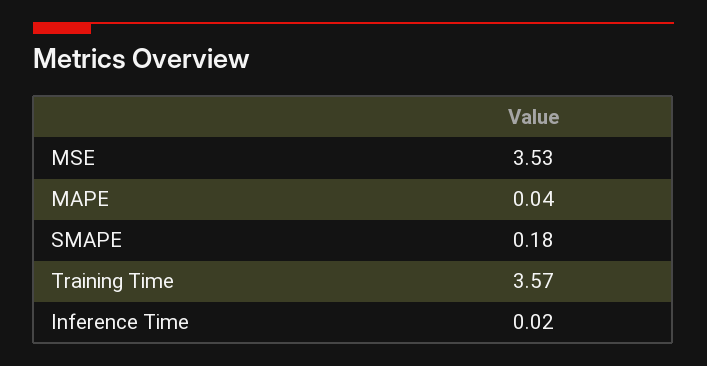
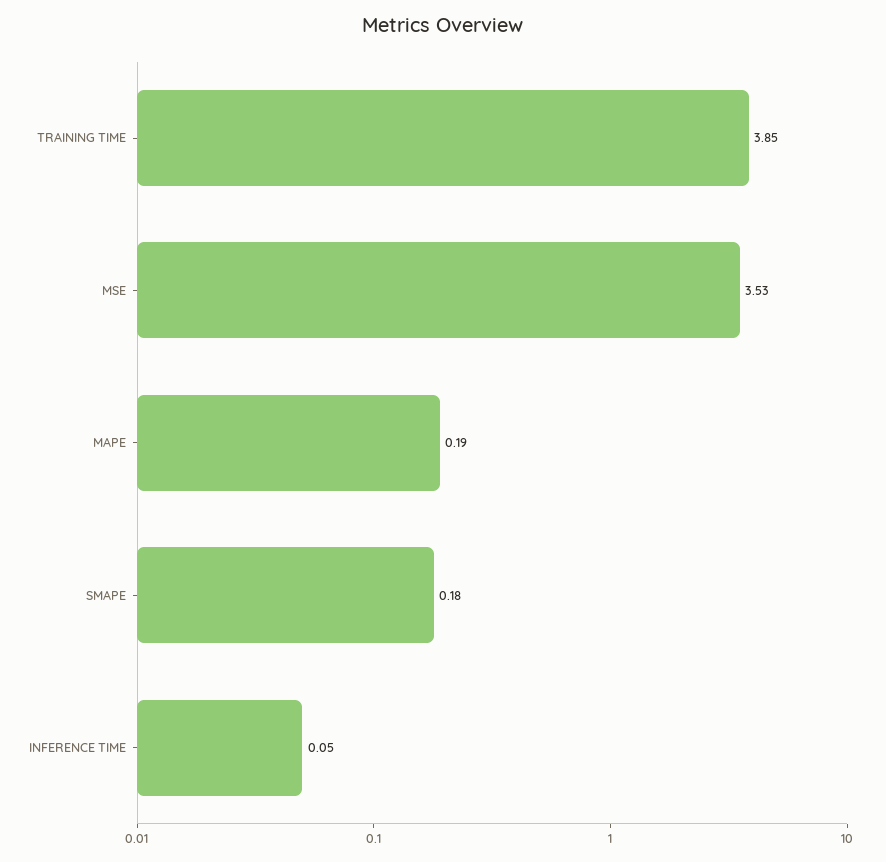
MAPE: 0.04 -> 0.19
Training Time: 3.57 -> 3.85
Inference Time: 0.02 -> 0.05

